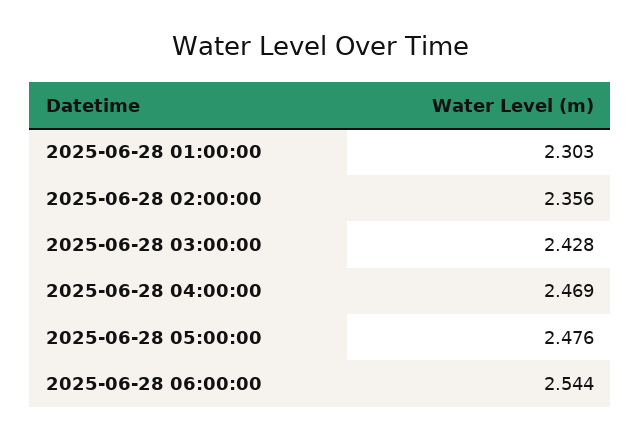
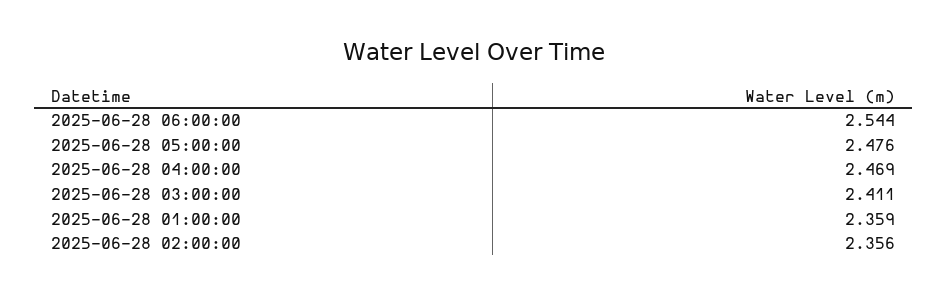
2025-06-28 01:00:00: 2.303 -> 2.359
2025-06-28 03:00:00: 2.428 -> 2.411

